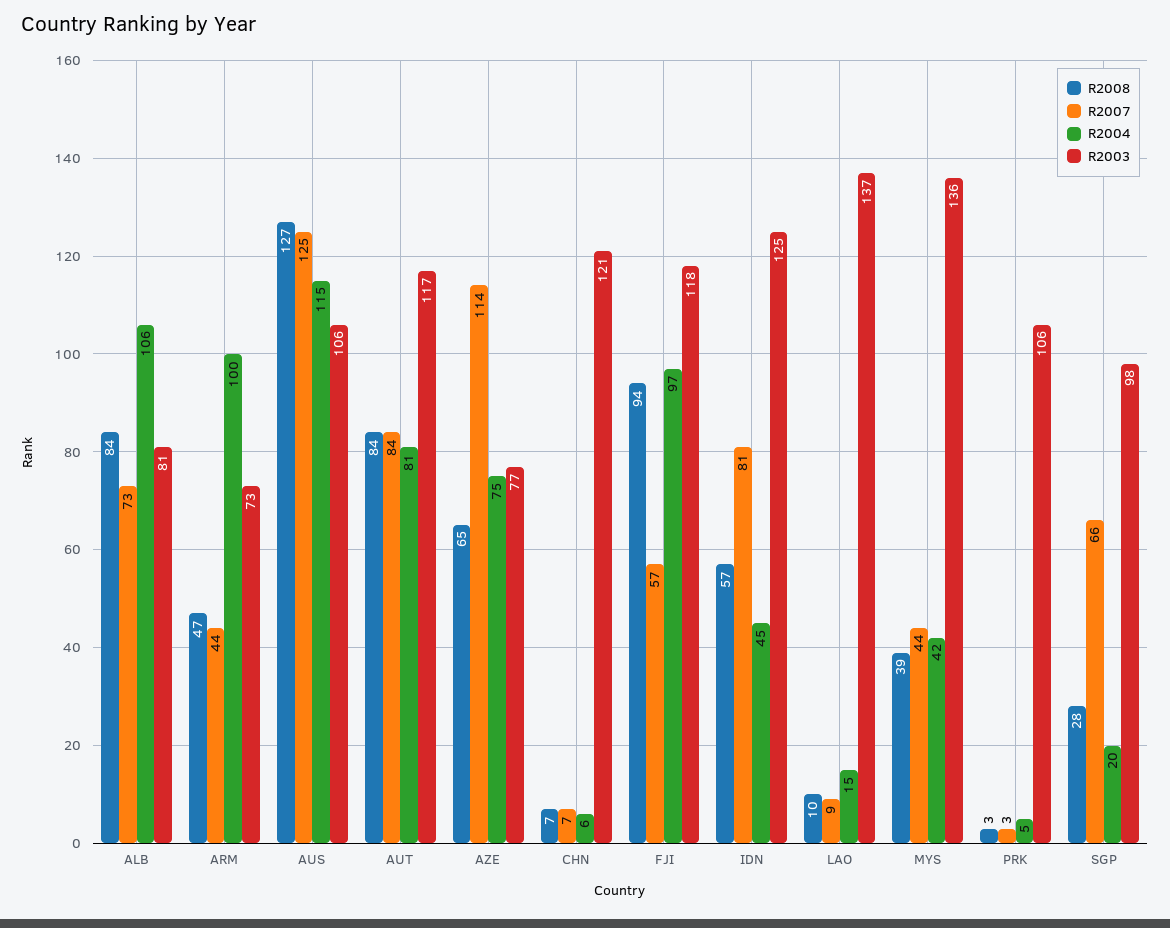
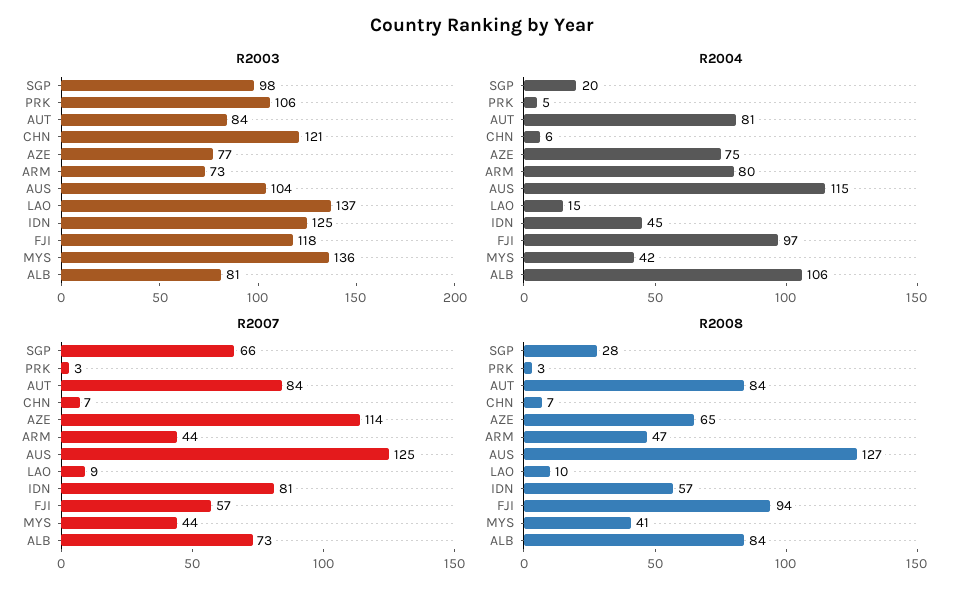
R2004, ARM: 100 -> 80
R2003, AUS: 106 -> 104
R2003, AUT: 117 -> 84
R2008, MYS: 39 -> 41

